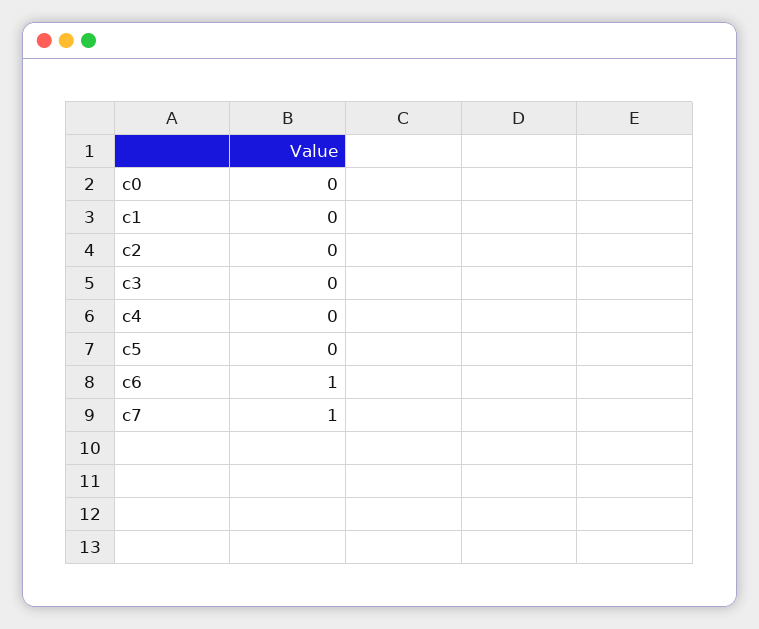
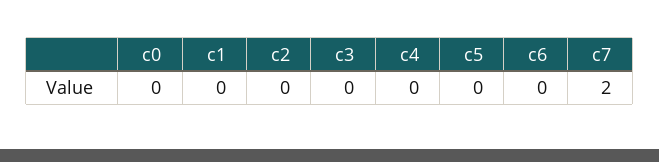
c6: 1 -> 0
c7: 1 -> 2

